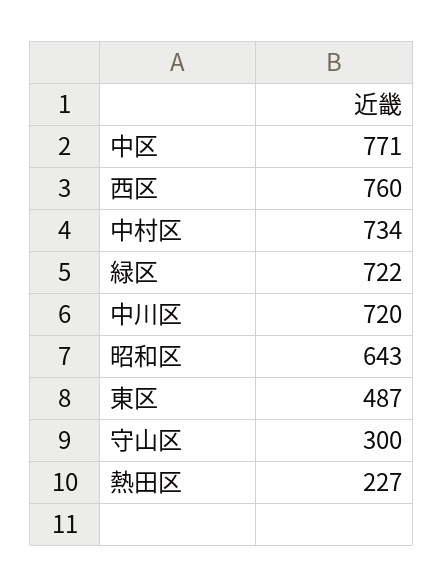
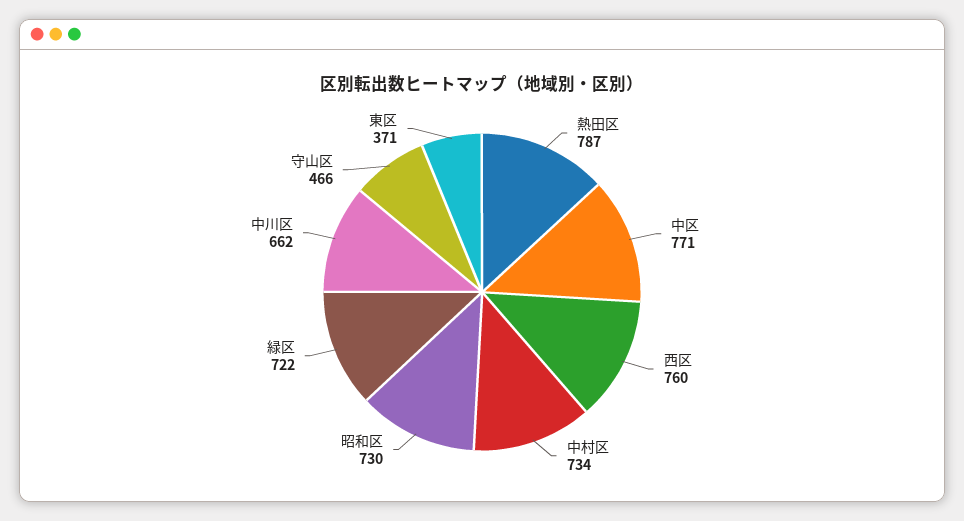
中川区: 720 -> 662
昭和区: 643 -> 730
東区: 487 -> 371
守山区: 300 -> 466
熱田区: 227 -> 787

